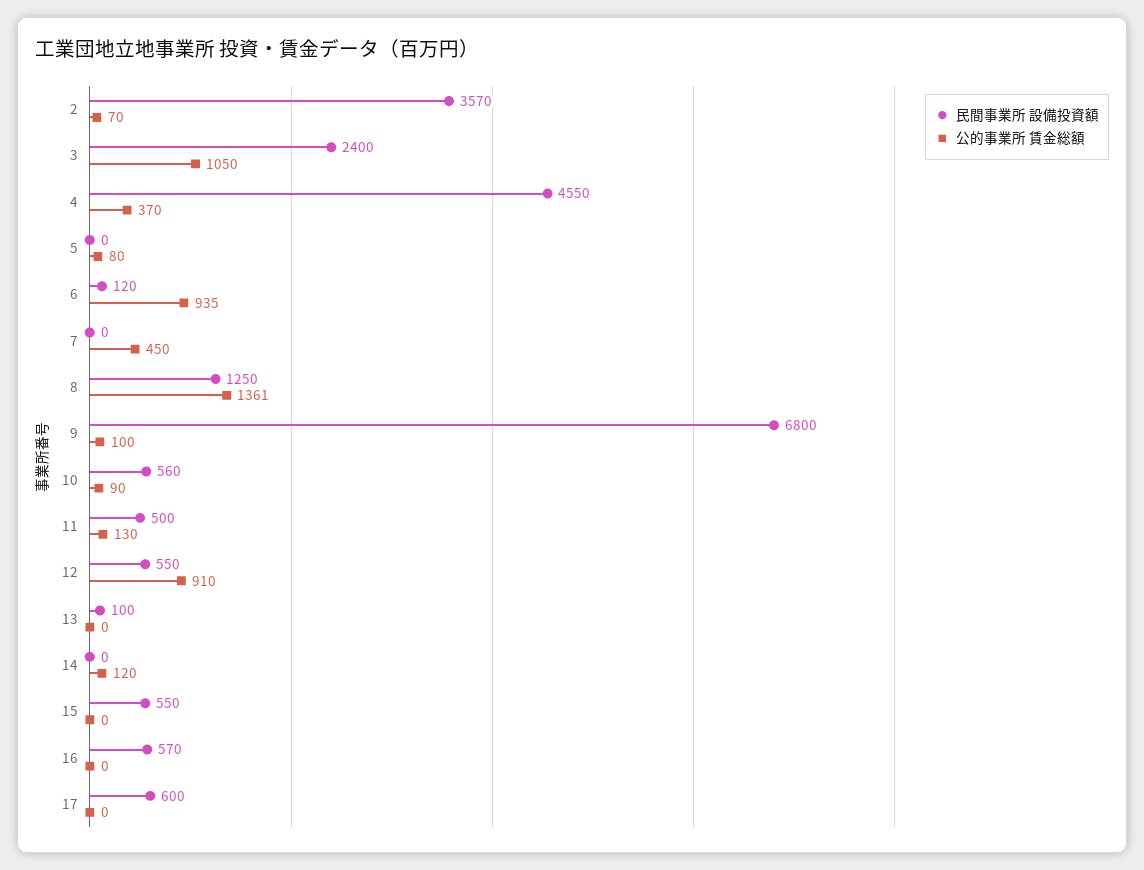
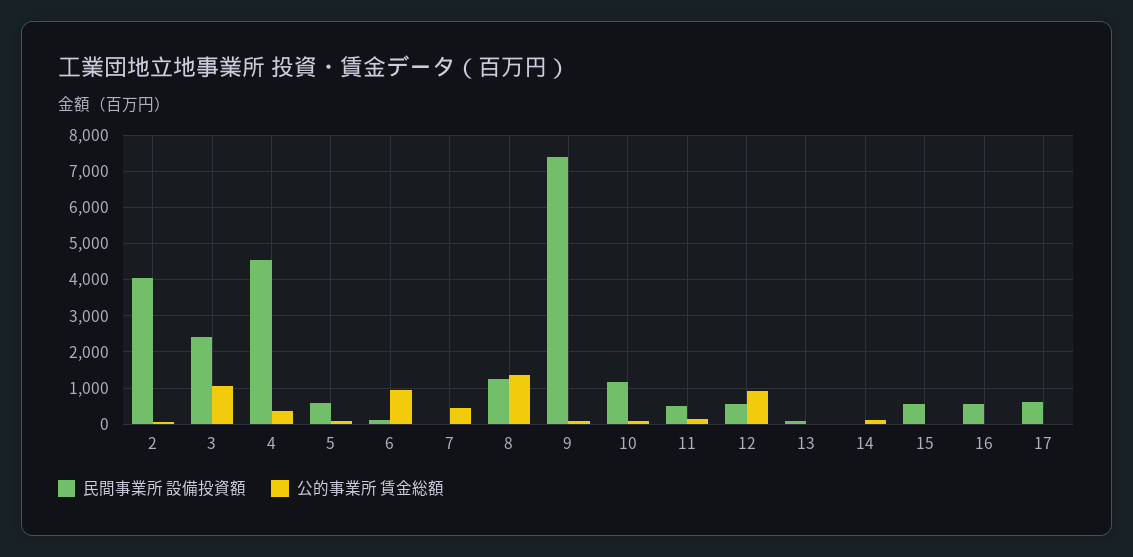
民間事業所 設備投資額, 2: 3570 -> 4000
民間事業所 設備投資額, 5: 0 -> 600
民間事業所 設備投資額, 9: 6800 -> 7400
民間事業所 設備投資額, 10: 560 -> 1200

